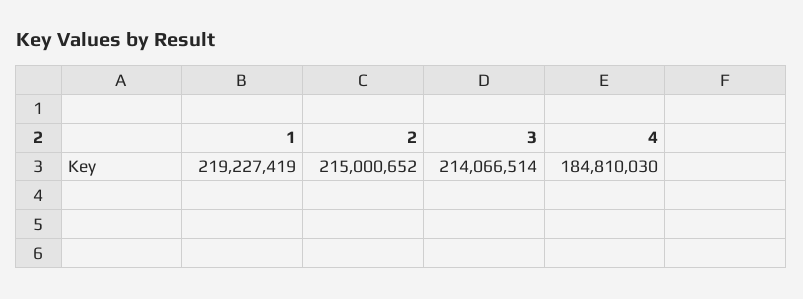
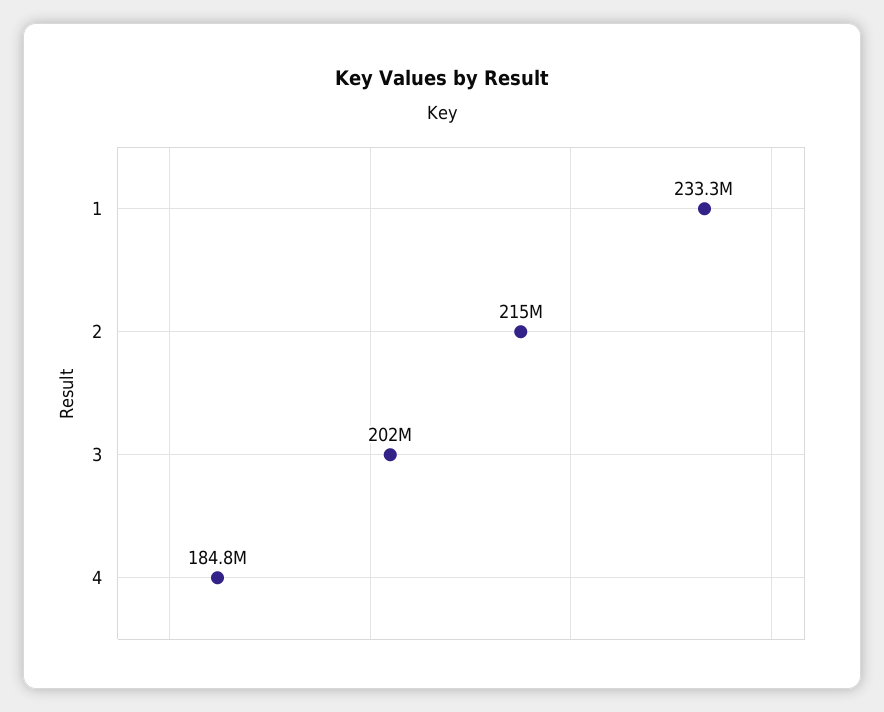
1: 219227419 -> 233300000
3: 214066514 -> 202000000

